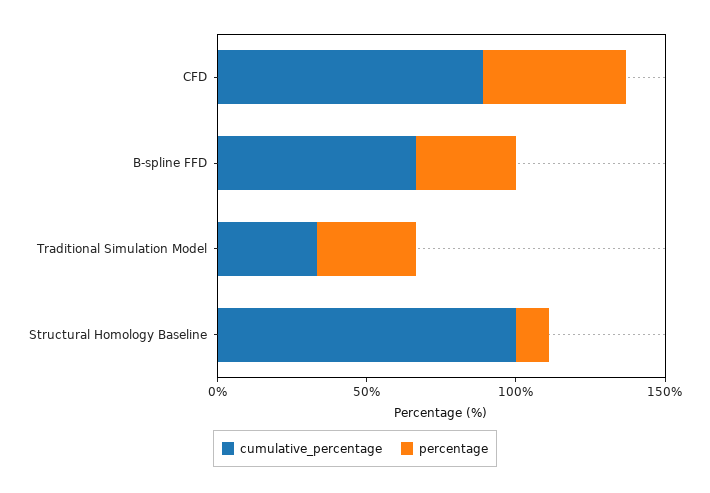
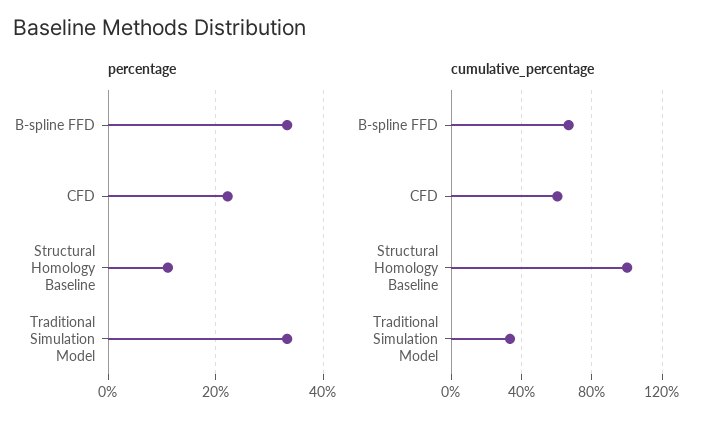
cumulative_percentage, CFD: 90 -> 60
percentage, CFD: 50 -> 22

